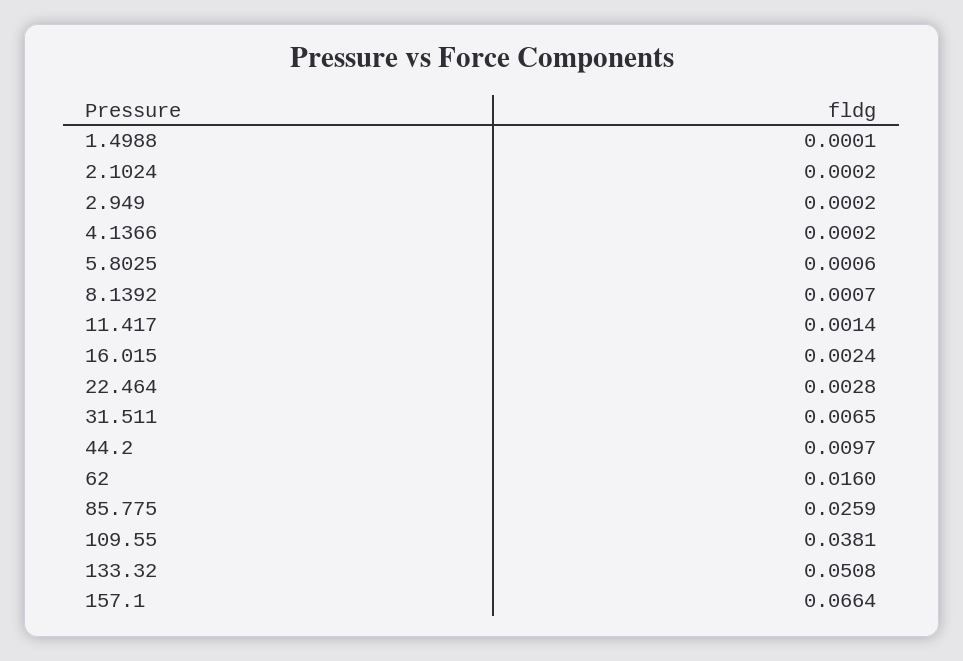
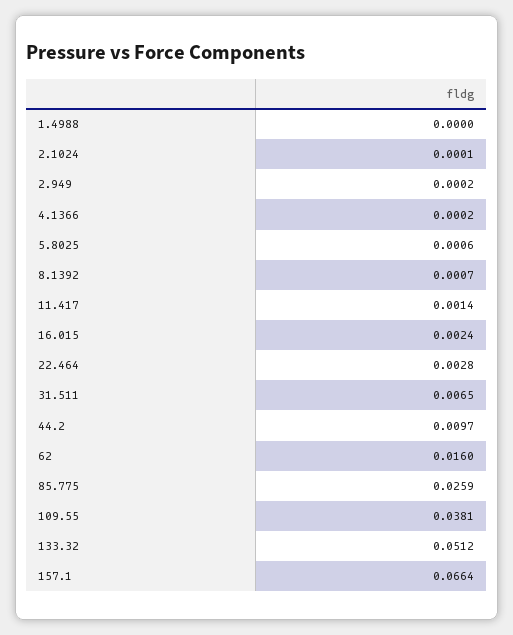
1.4988: 0.0001 -> 0
2.1024: 0.0002 -> 0.0001
133.32: 0.0508 -> 0.0512

